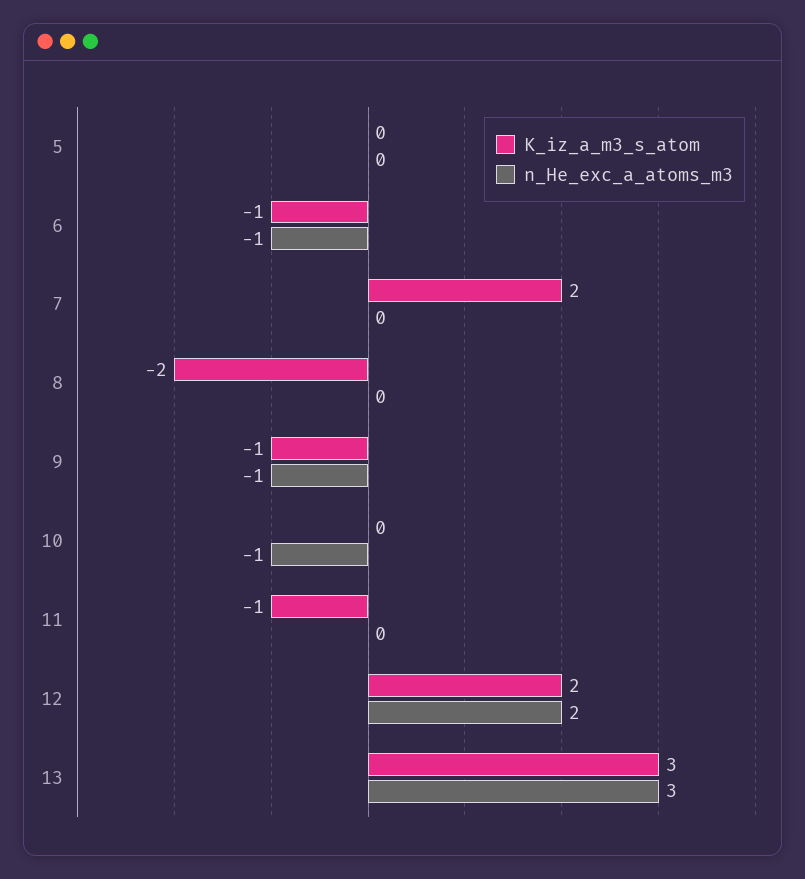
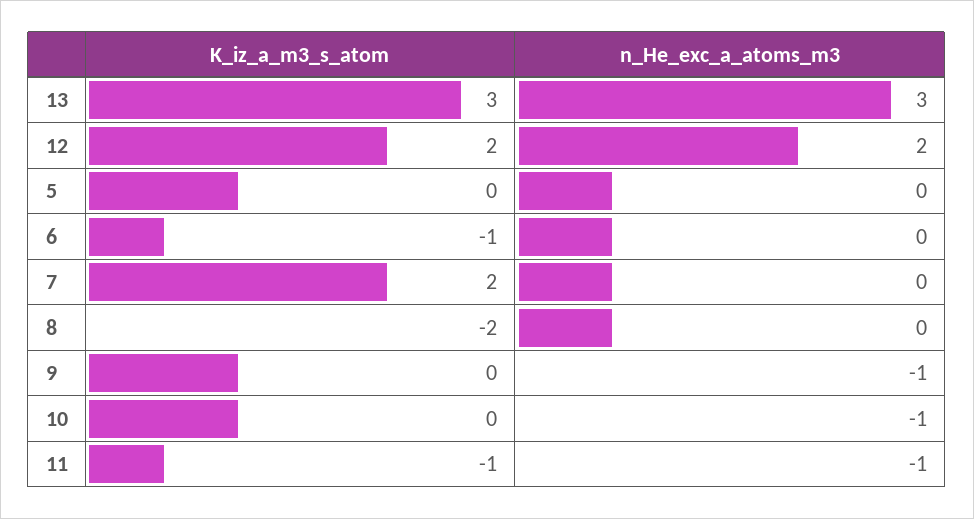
n_He_exc_a_atoms_m3, 6: -1 -> 0
K_iz_a_m3_s_atom, 9: -1 -> 0
n_He_exc_a_atoms_m3, 11: 0 -> -1

